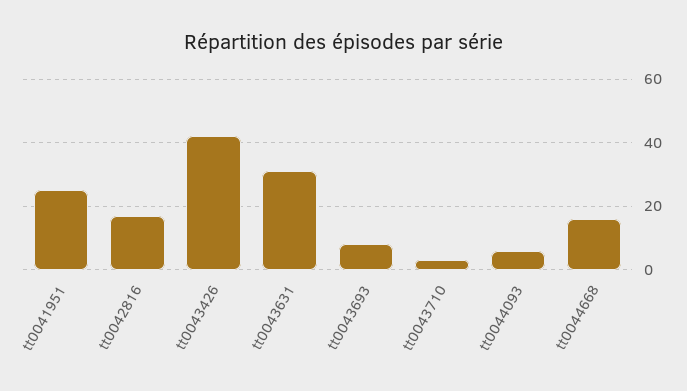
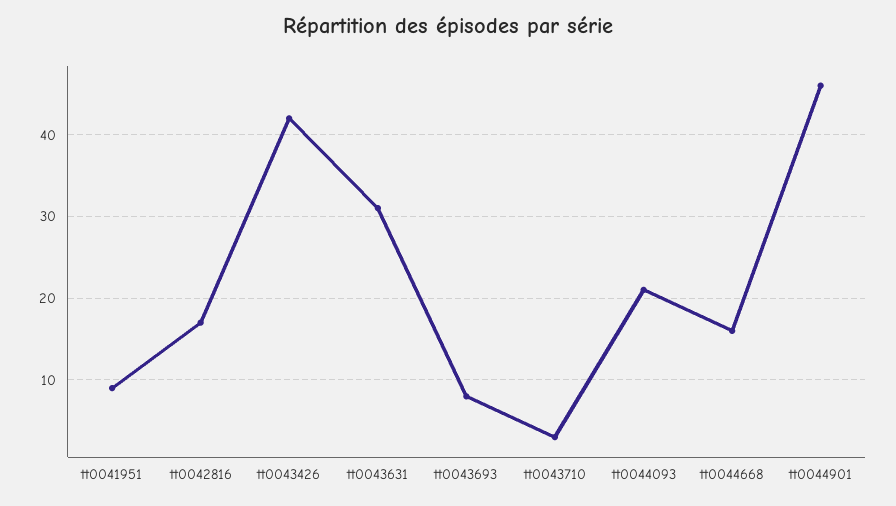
tt0041951: 25 -> 9
tt0044093: 5 -> 21
tt0044901: none -> 46

